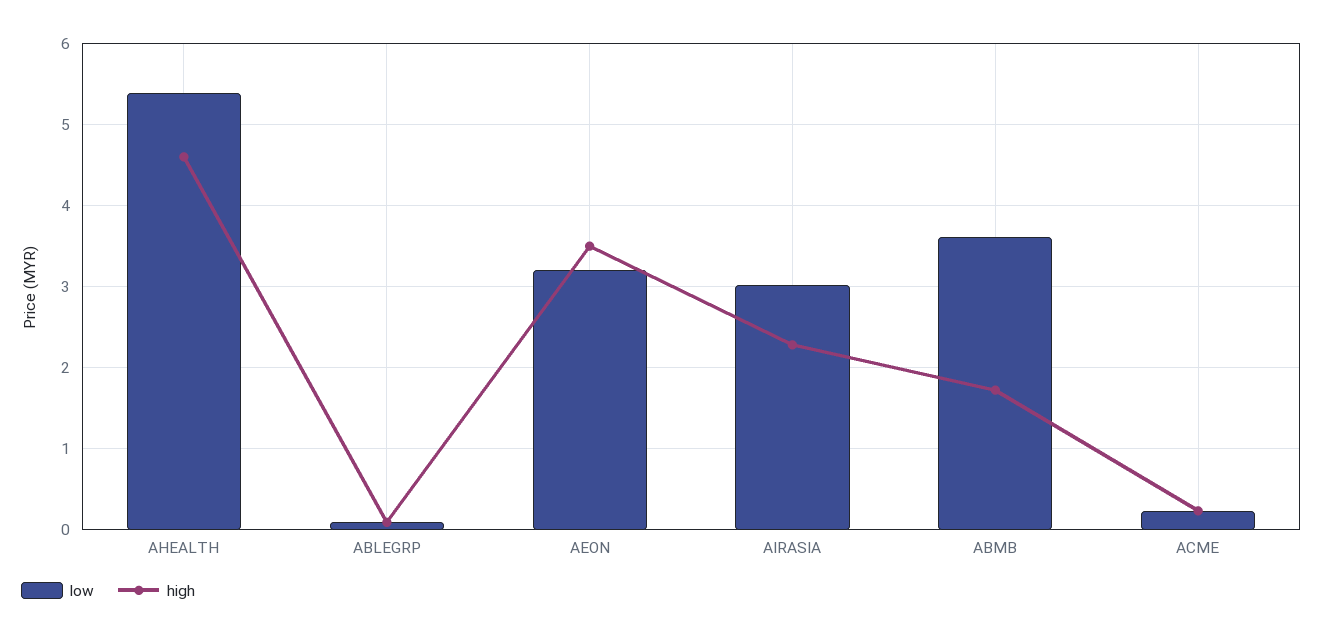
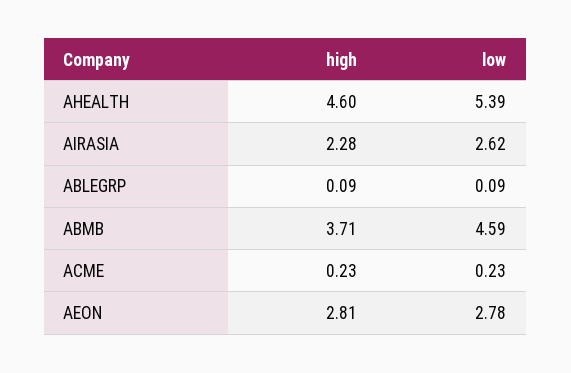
low, AEON: 3.2 -> 2.78
high, AEON: 3.5 -> 2.81
low, AIRASIA: 3 -> 2.62
low, ABMB: 3.6 -> 4.59
high, ABMB: 1.7 -> 3.71

